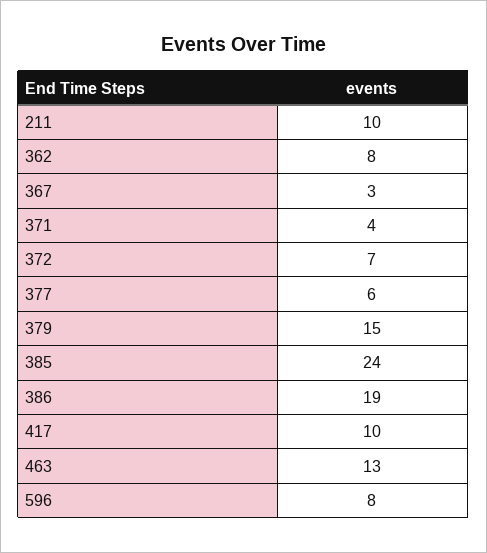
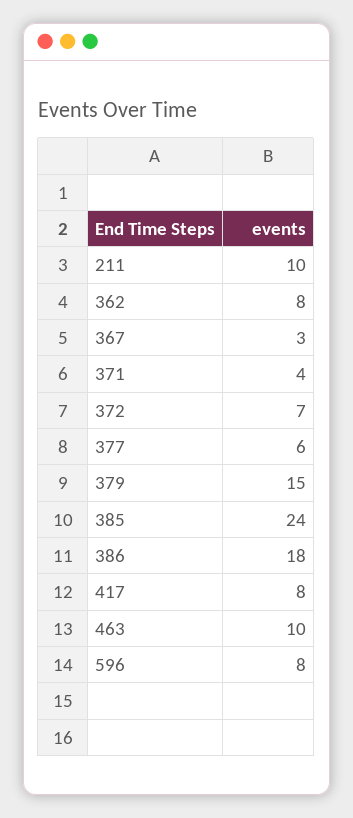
386: 19 -> 18
417: 10 -> 8
463: 13 -> 10

